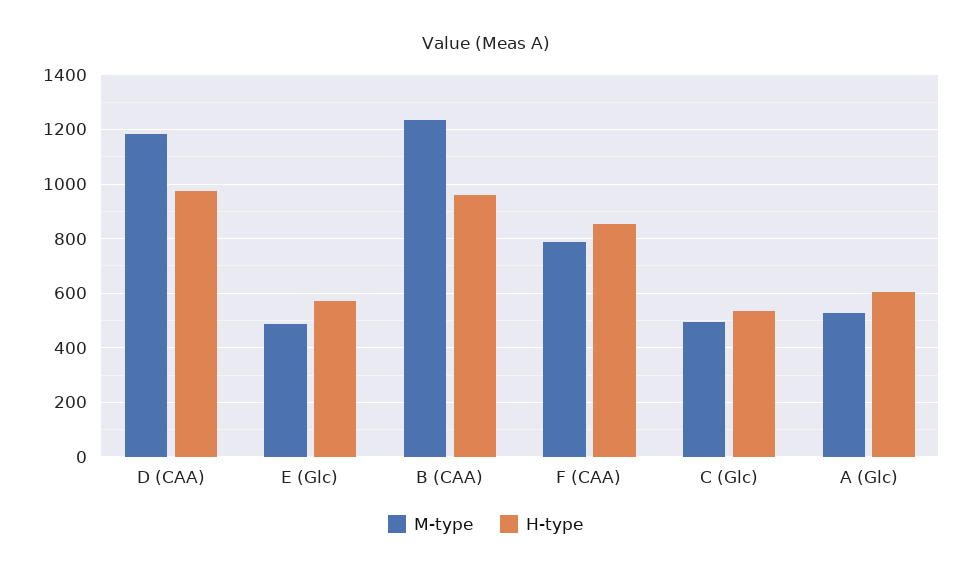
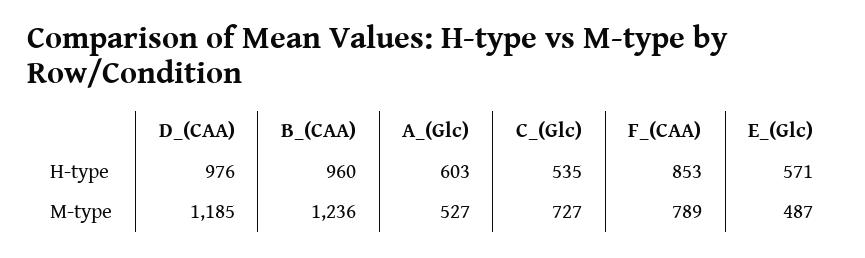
M-type, C (Glc): 500 -> 727

